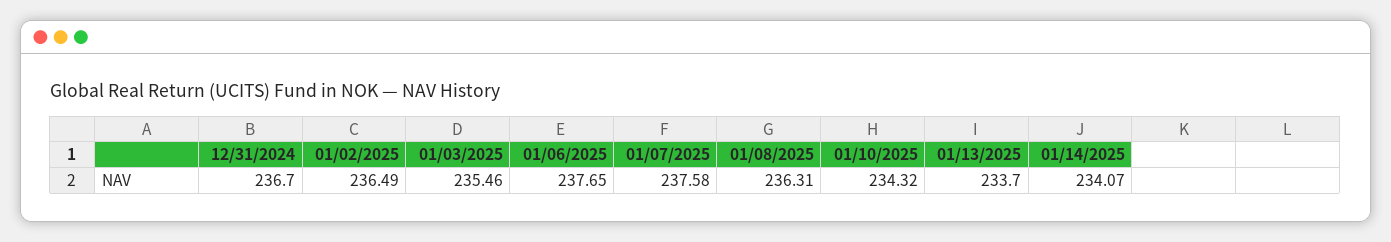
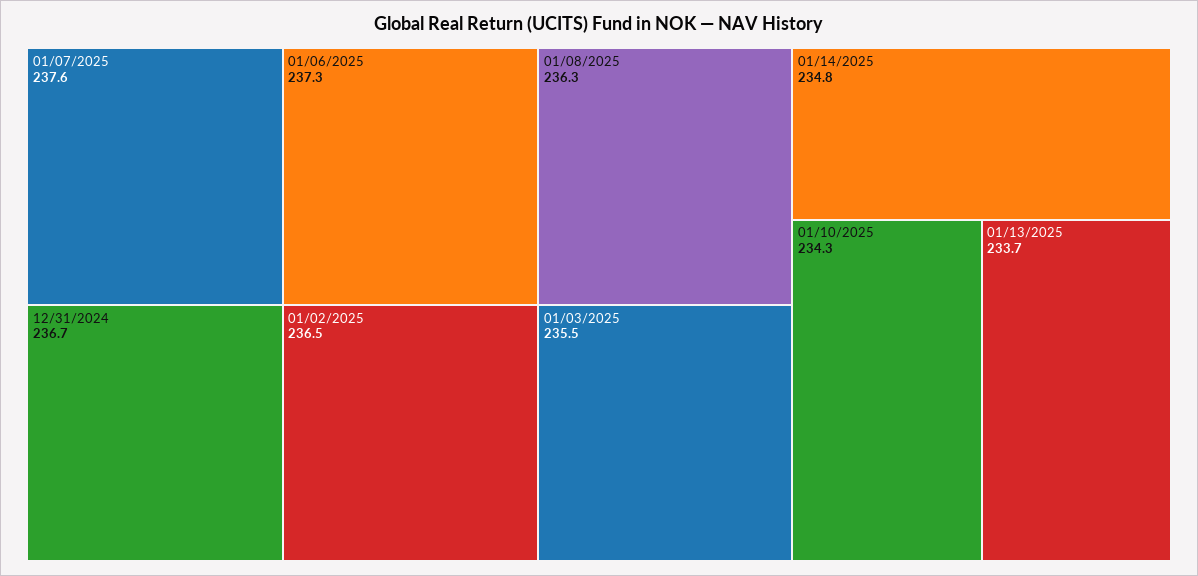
01/06/2025: 237.65 -> 237.3
01/14/2025: 234.07 -> 234.8

